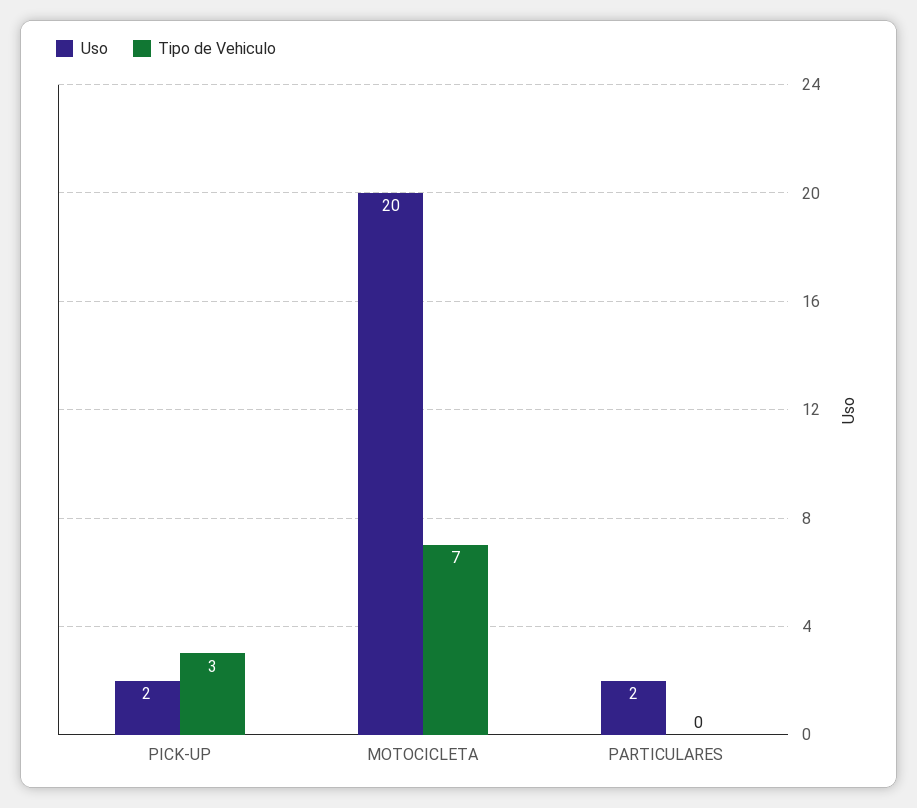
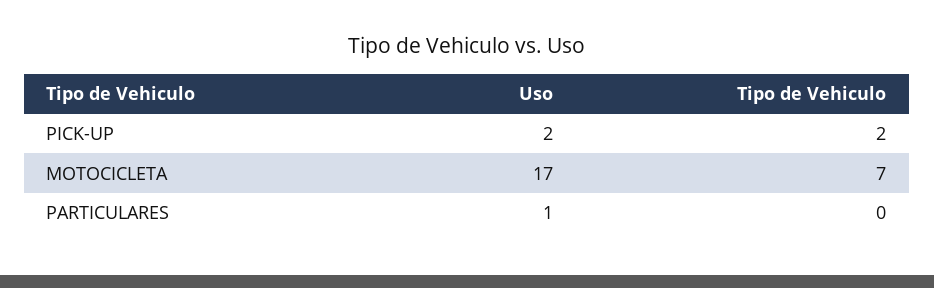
Tipo de Vehiculo, PICK-UP: 3 -> 2
Uso, MOTOCICLETA: 20 -> 17
Uso, PARTICULARES: 2 -> 1

